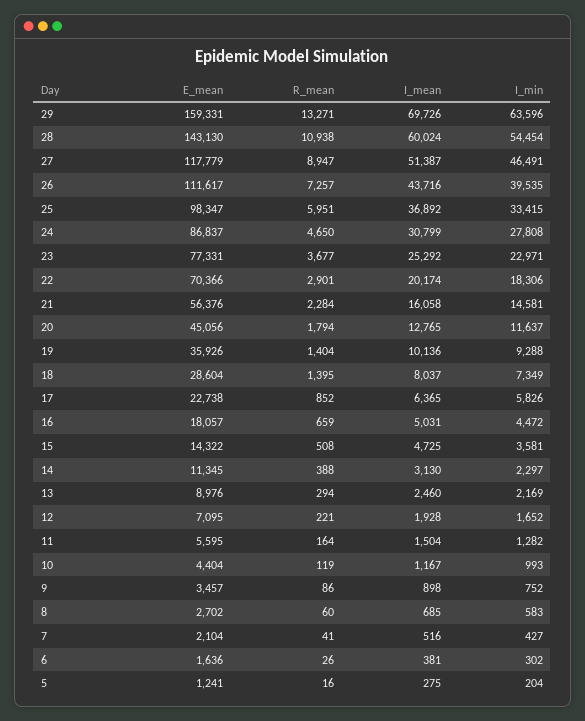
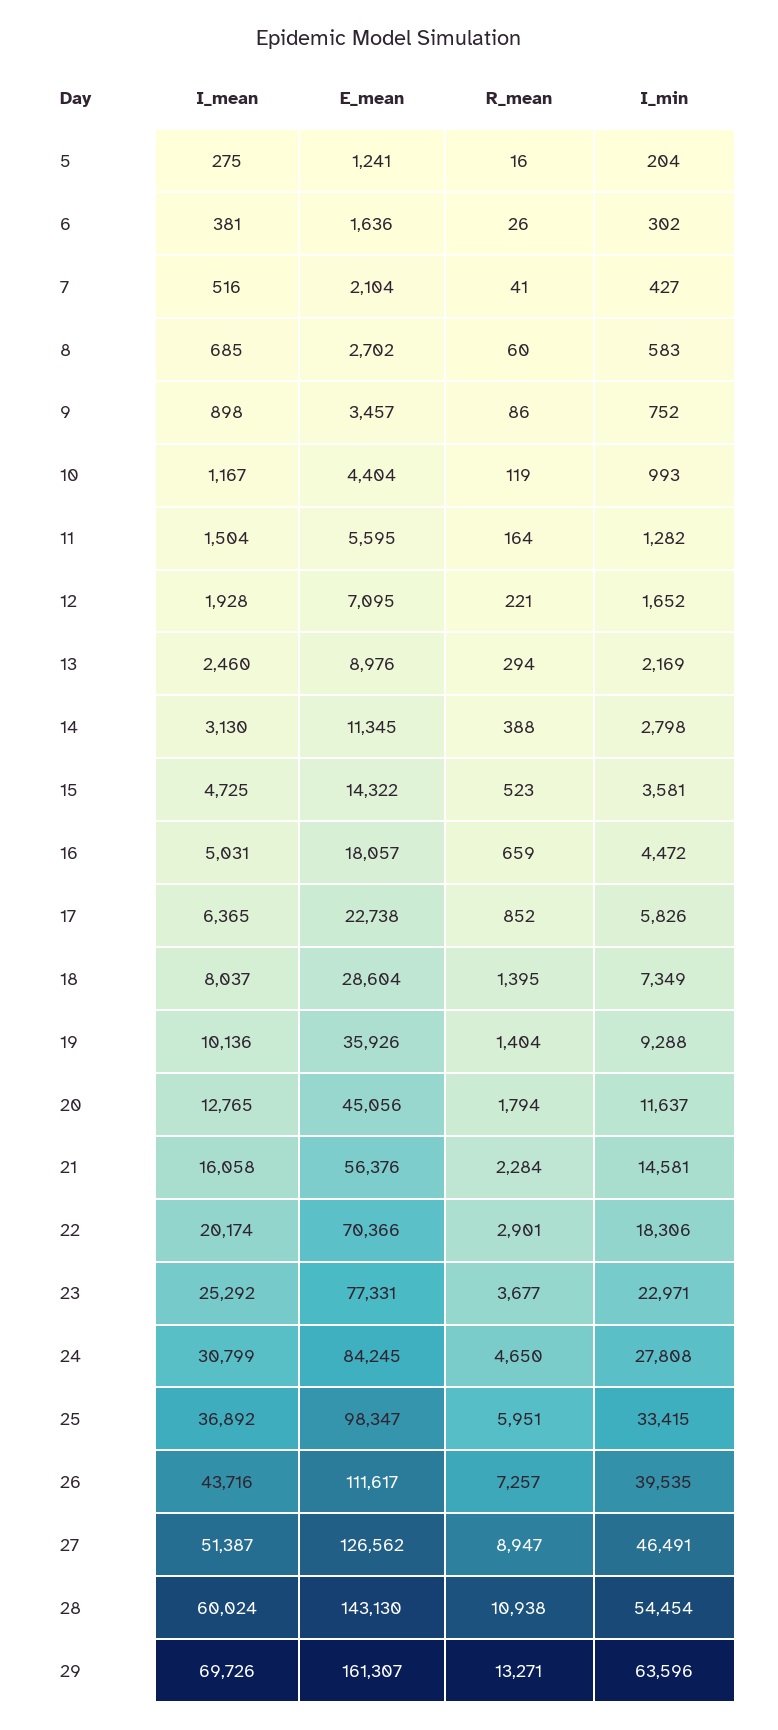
E_mean, 29: 159331 -> 161307
E_mean, 27: 117779 -> 126562
E_mean, 24: 86837 -> 84245
R_mean, 15: 508 -> 523
I_min, 14: 2297 -> 2798

